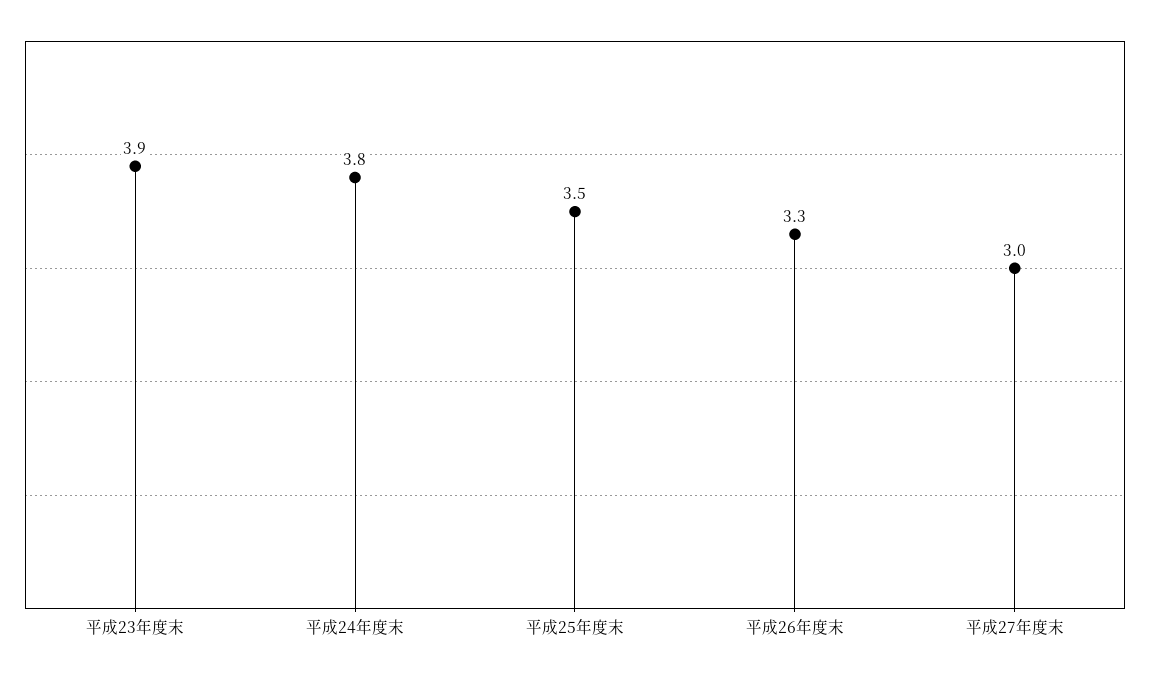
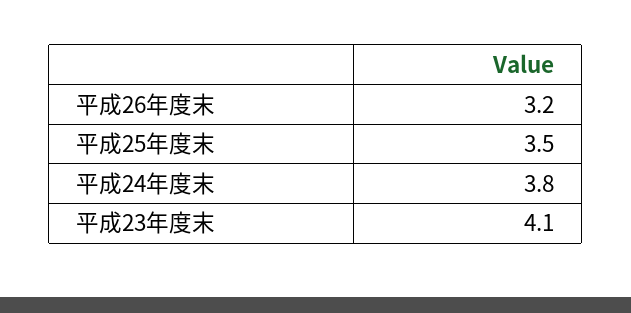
平成23年度末: 3.9 -> 4.1
平成26年度末: 3.3 -> 3.2
平成27年度末: 3 -> none

